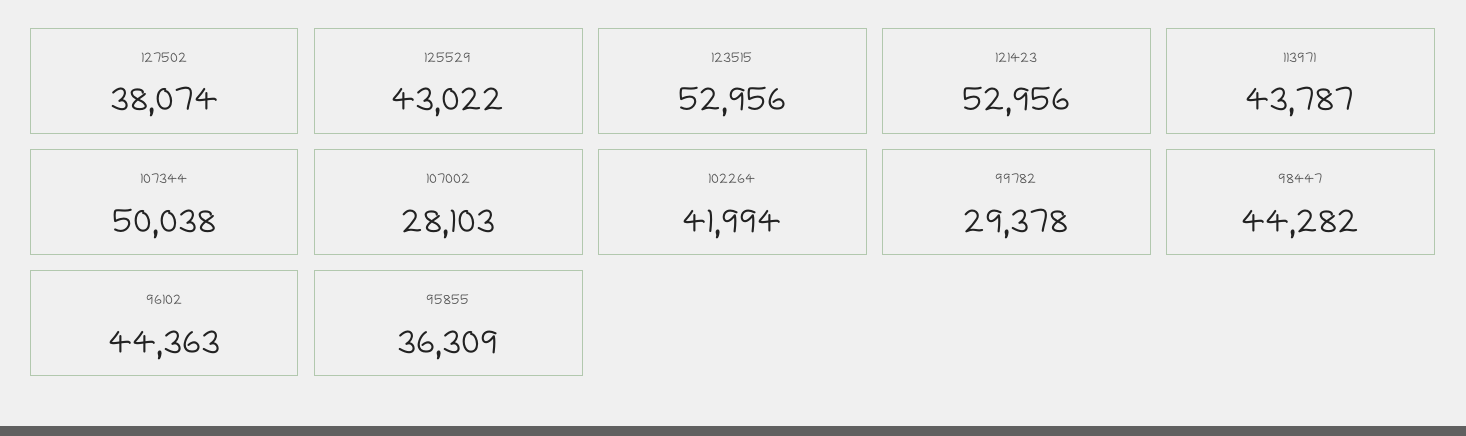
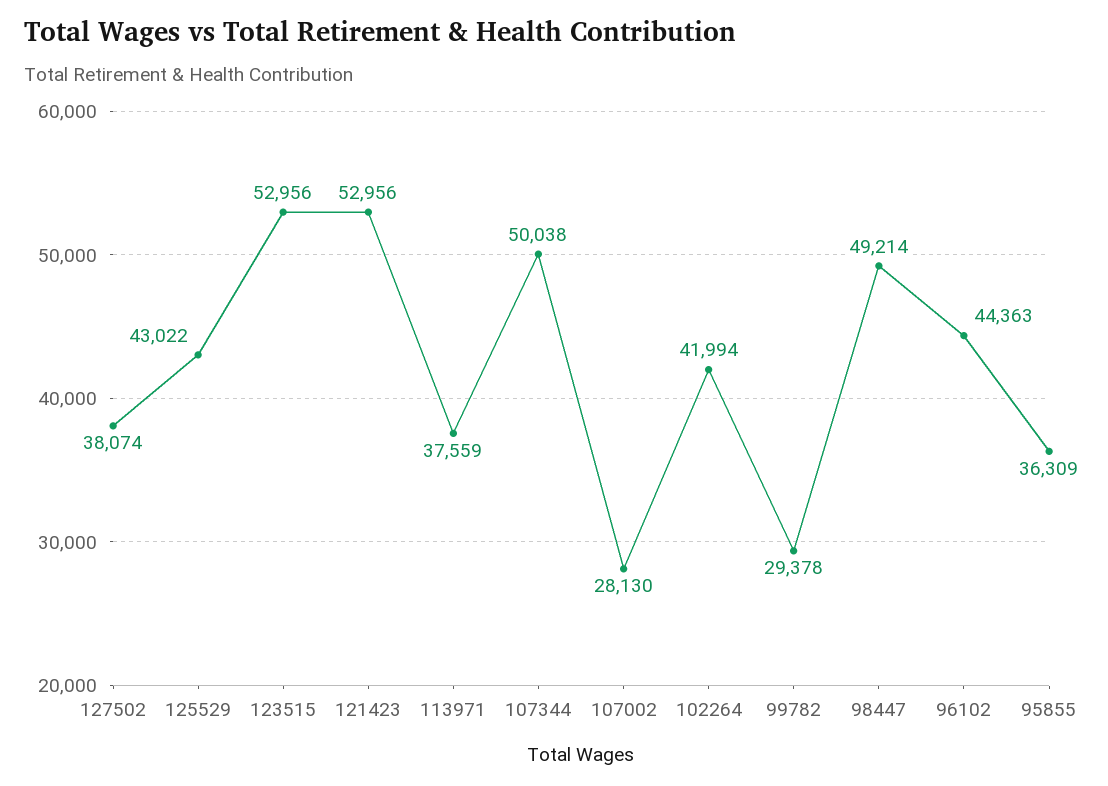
113971: 43787 -> 37559
107002: 28103 -> 28130
98447: 44282 -> 49214

